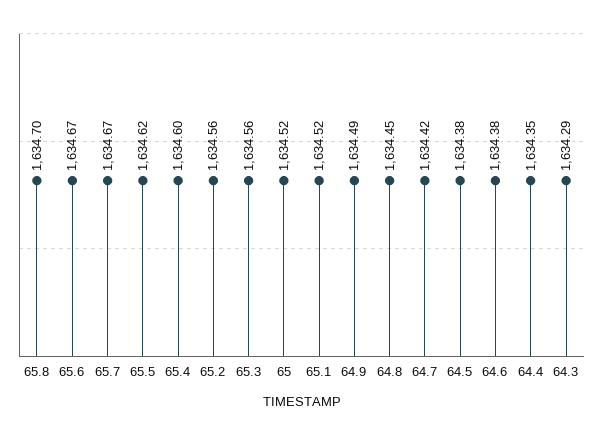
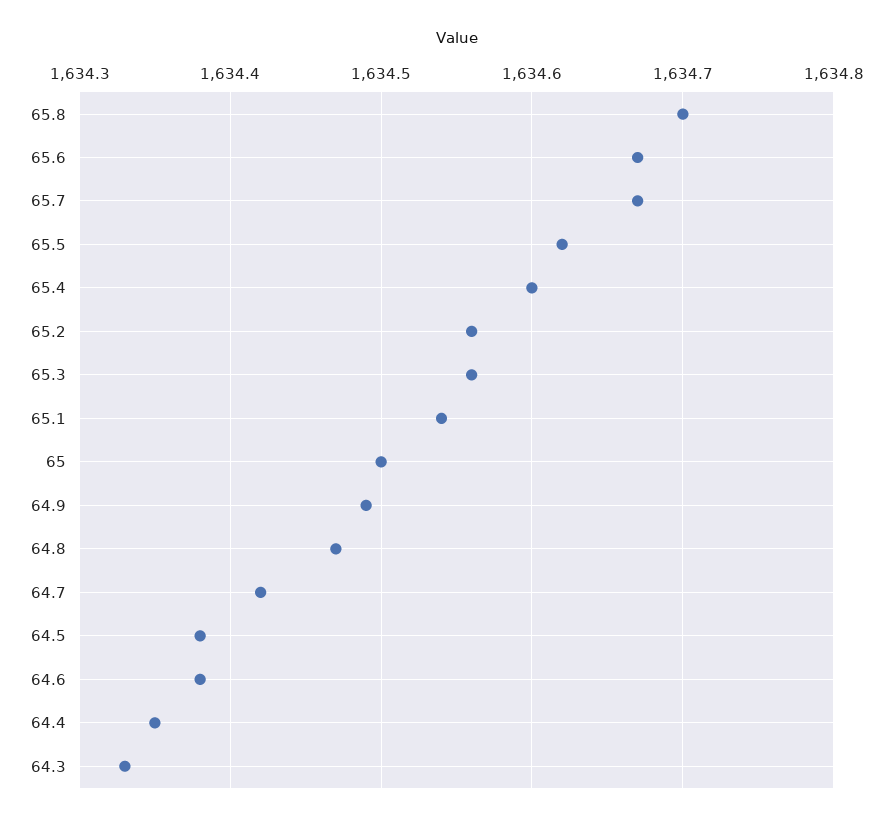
65: 1634.52 -> 1634.5
65.1: 1634.52 -> 1634.54
64.8: 1634.45 -> 1634.47
64.3: 1634.29 -> 1634.33

